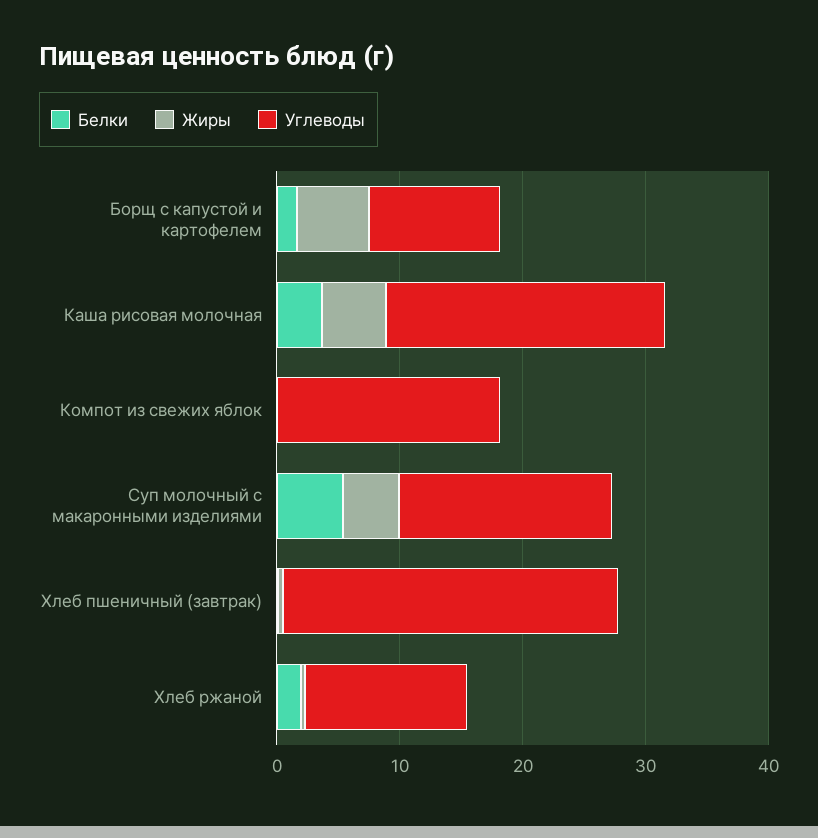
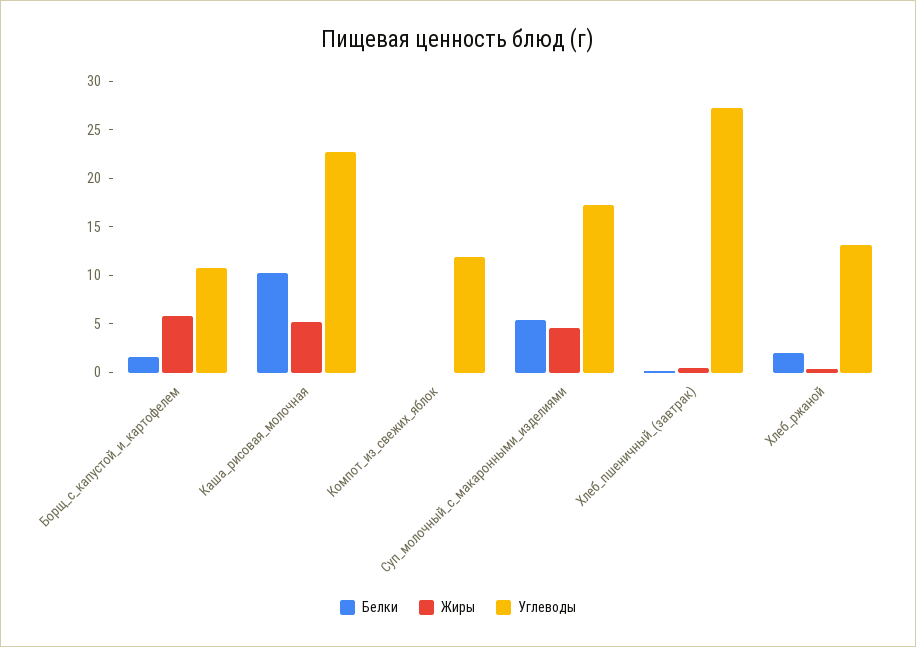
Белки, Каша рисовая молочная: 4 -> 10
Углеводы, Компот из свежих яблок: 18 -> 12

